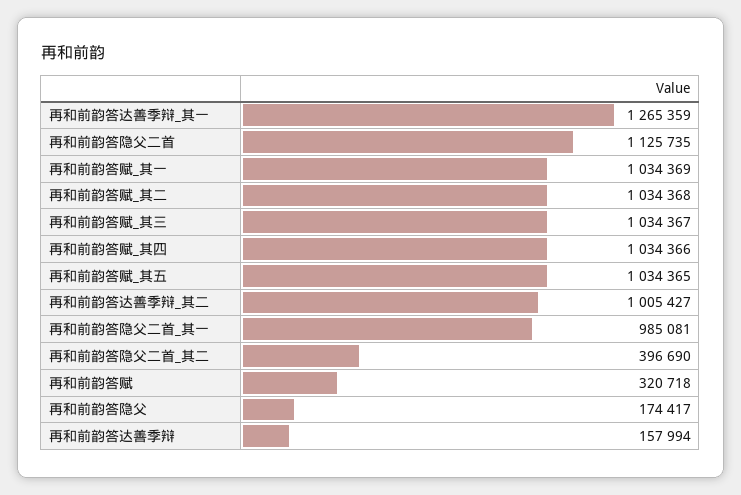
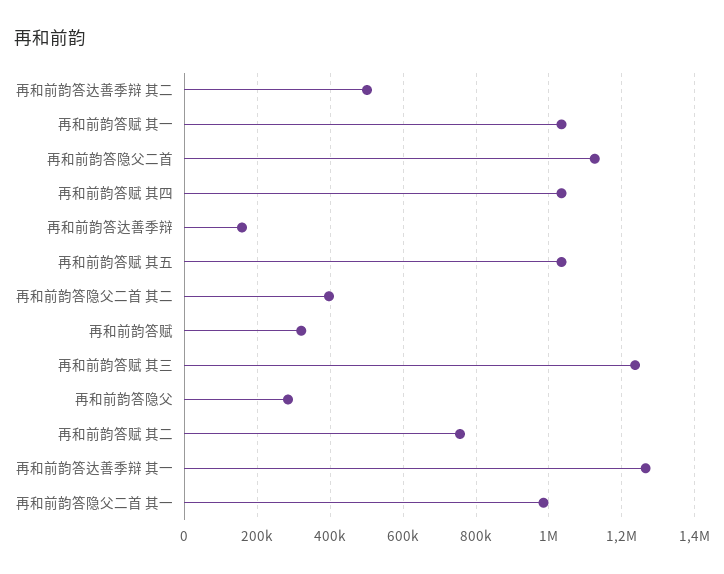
再和前韵答赋_其二: 1034368 -> 760000
再和前韵答赋_其三: 1034367 -> 1240000
再和前韵答达善季辩_其二: 1005427 -> 500000
再和前韵答隐父: 174417 -> 280000

